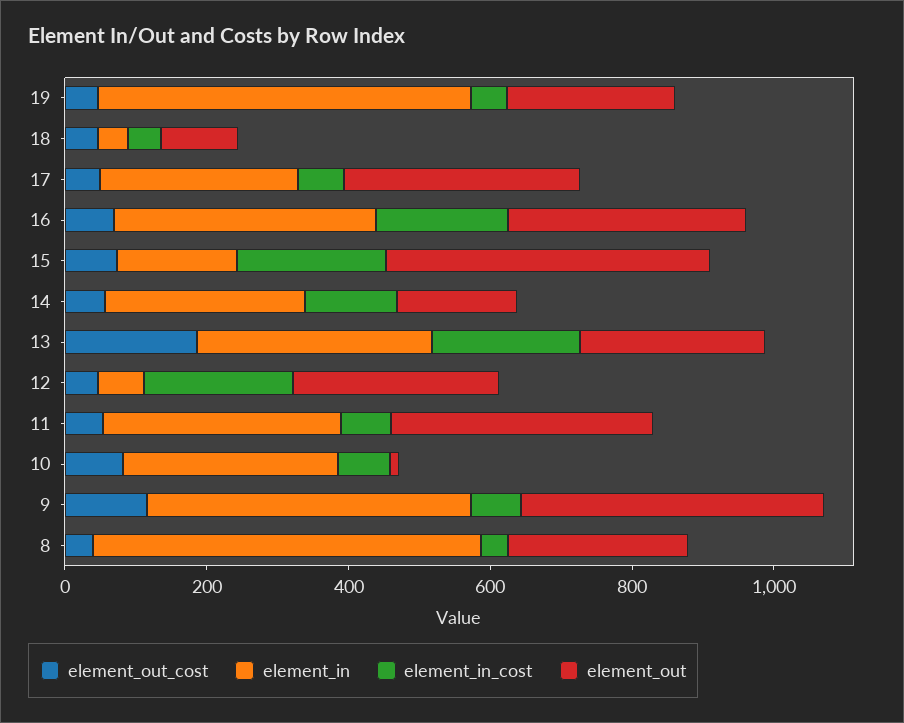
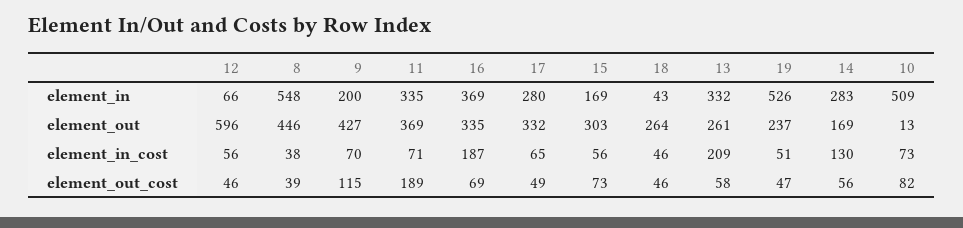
element_out, 18: 100 -> 264
element_in_cost, 15: 200 -> 56
element_out, 15: 450 -> 303
element_out_cost, 13: 200 -> 58
element_in_cost, 12: 200 -> 56
element_out, 12: 300 -> 596
element_out_cost, 11: 50 -> 189
element_in, 10: 300 -> 509
element_in, 9: 450 -> 200
element_out, 8: 250 -> 446

